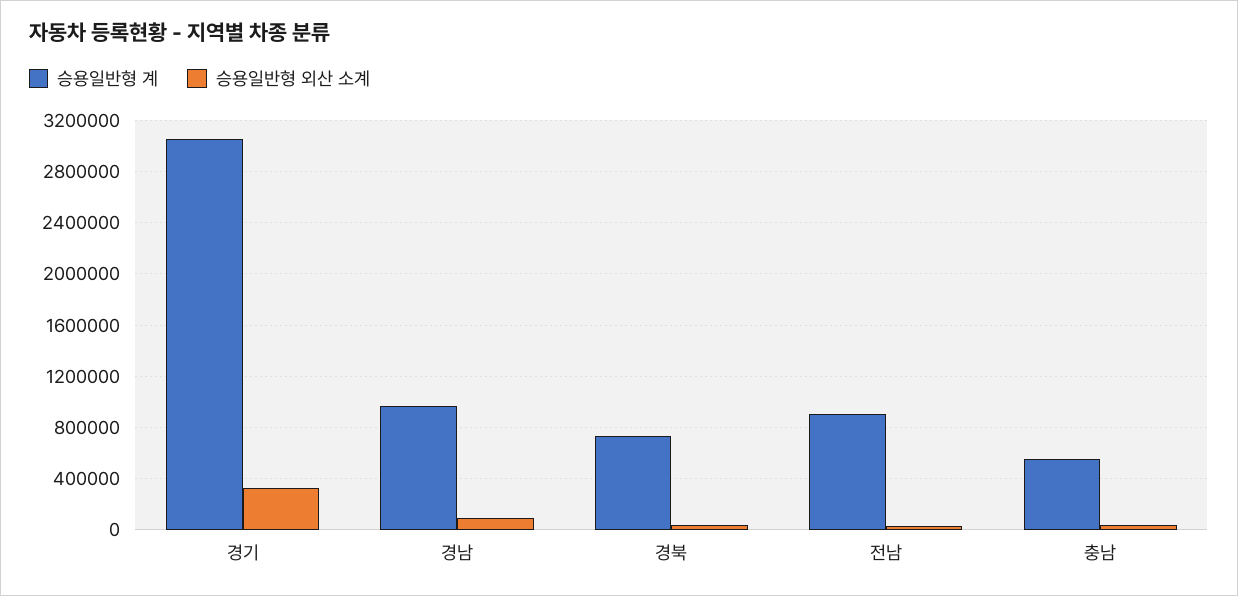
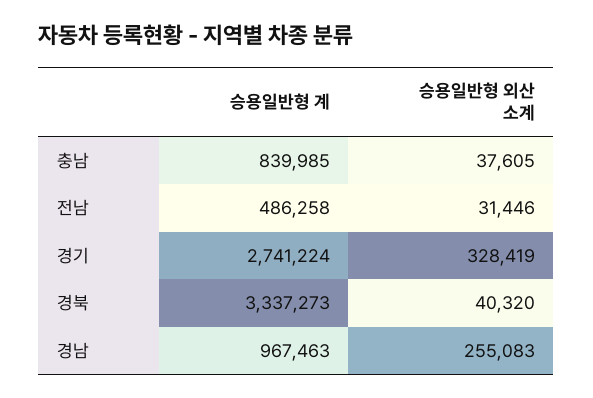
승용일반형 계, 경기: 3050000 -> 2741224
승용일반형 외산 소계, 경남: 100000 -> 255083
승용일반형 계, 경북: 750000 -> 3337273
승용일반형 계, 전남: 900000 -> 486258
승용일반형 계, 충남: 550000 -> 839985

